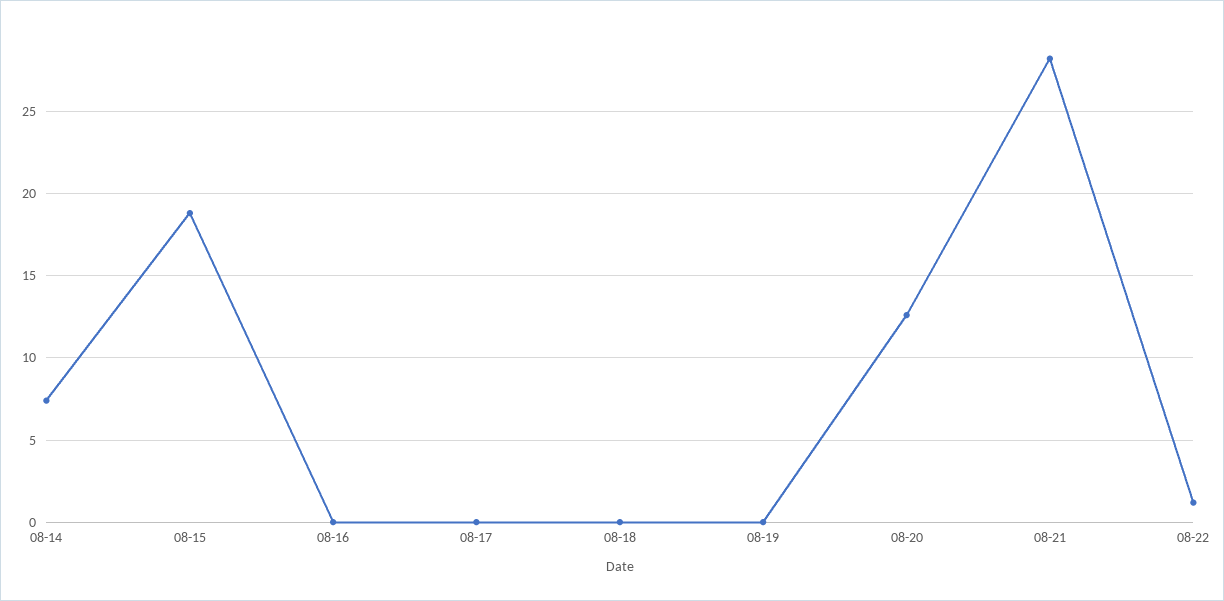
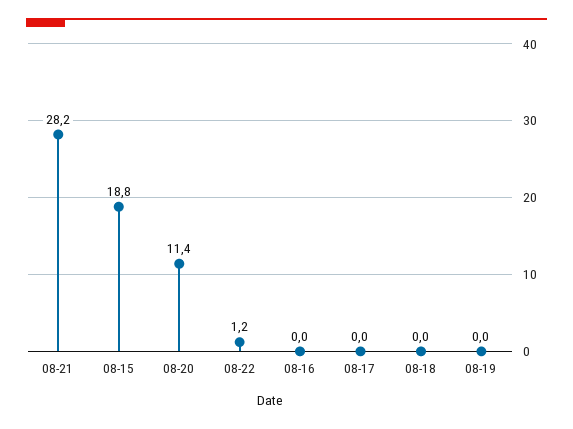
08-14: 7.5 -> none
08-20: 12.5 -> 11.4

